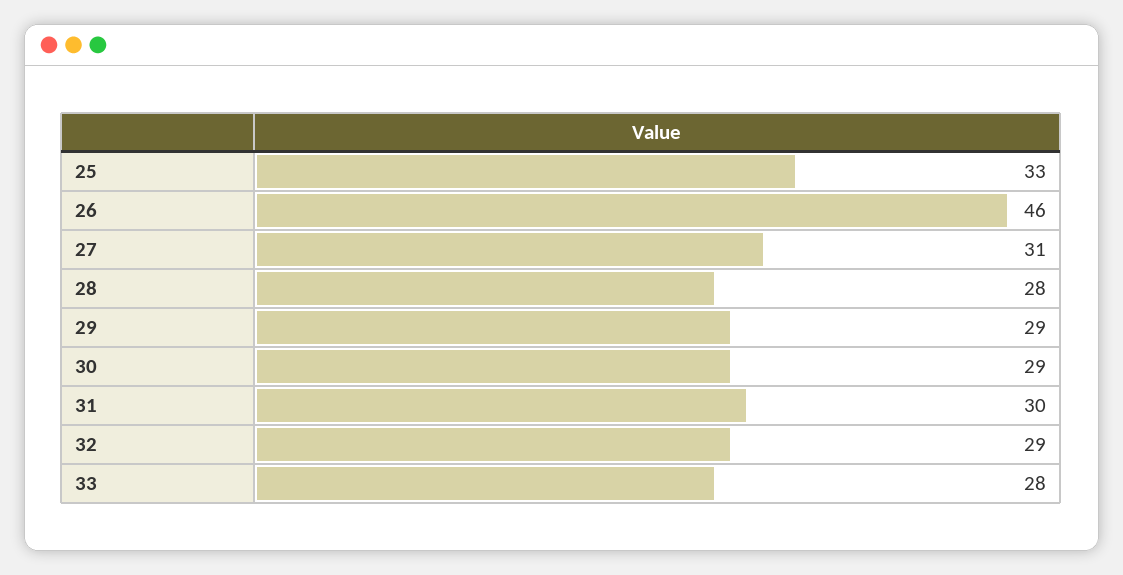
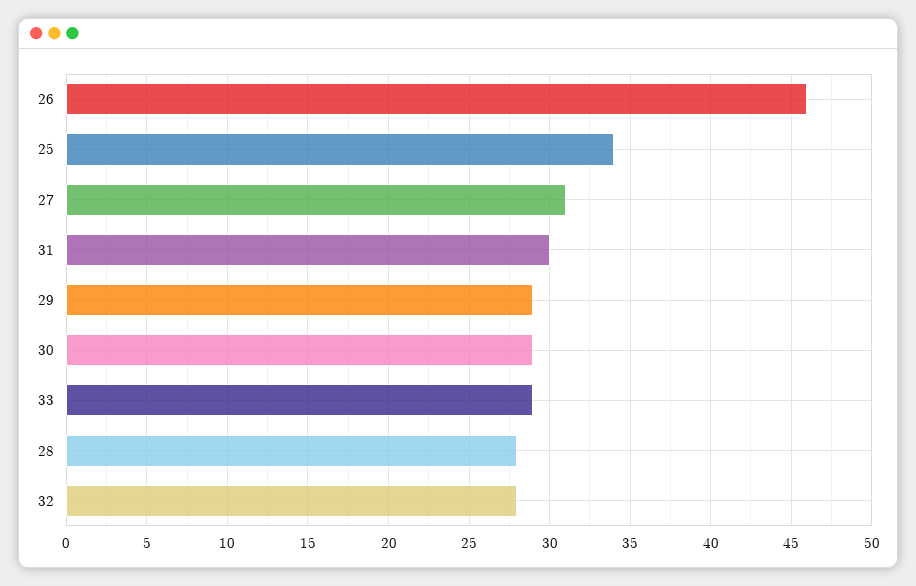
25: 33 -> 34
32: 29 -> 28
33: 28 -> 29

